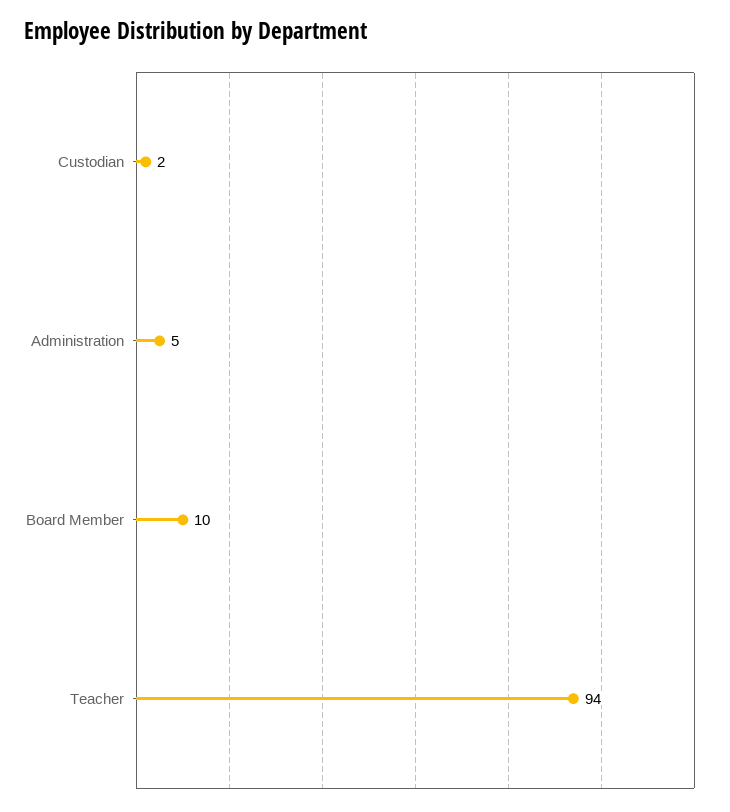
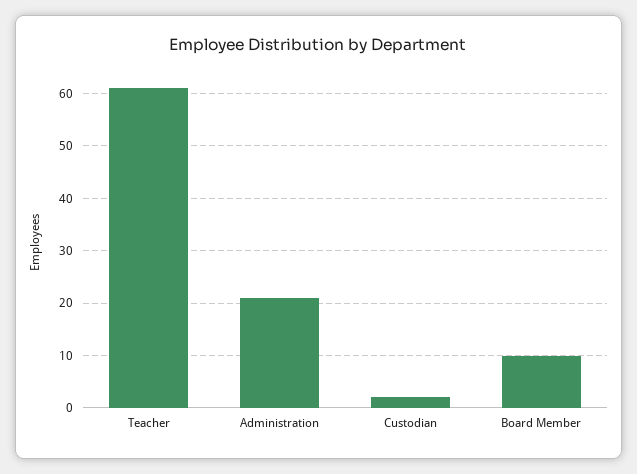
Administration: 5 -> 20
Teacher: 94 -> 60

